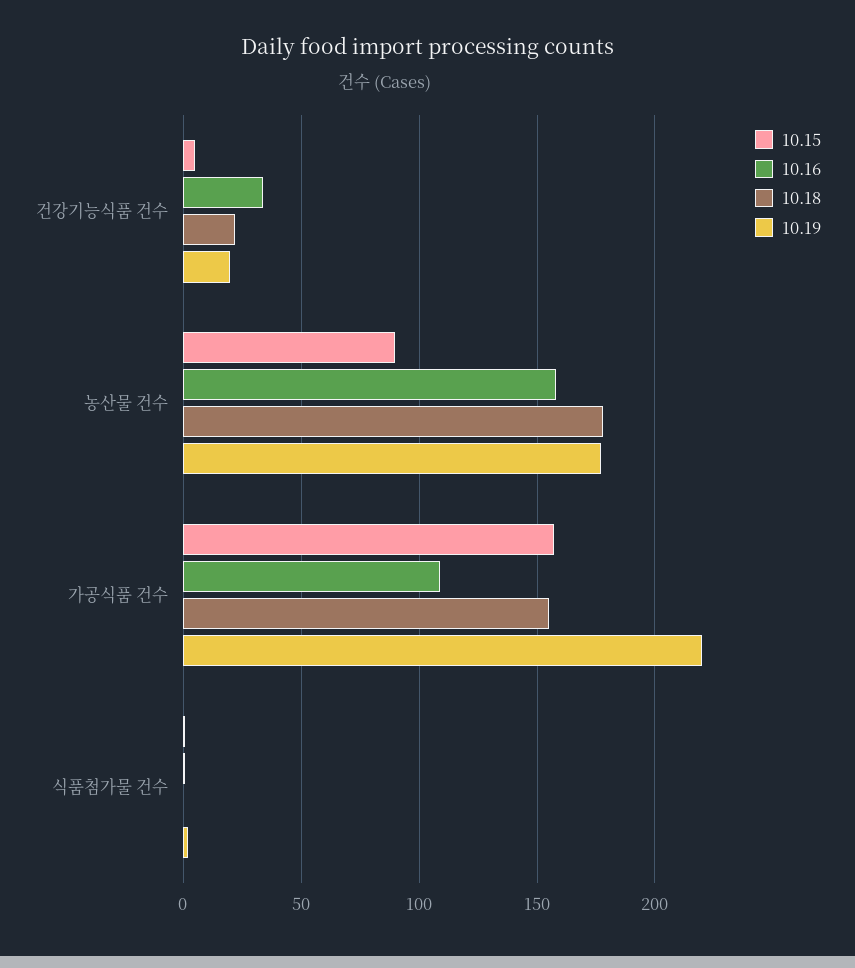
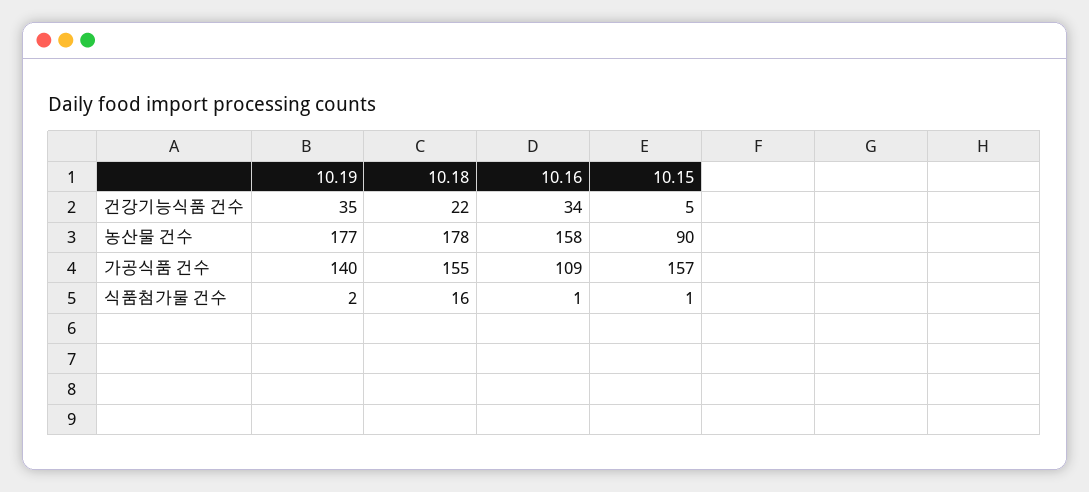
10.19, 건강기능식품 건수: 20 -> 35
10.19, 가공식품 건수: 220 -> 140
10.18, 식품첨가물 건수: 0 -> 16

